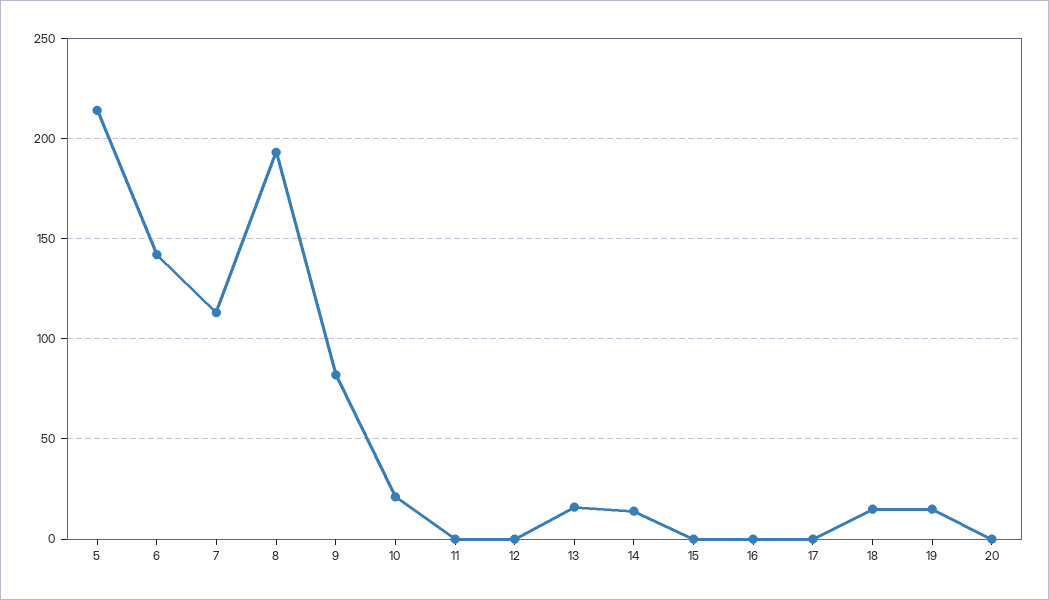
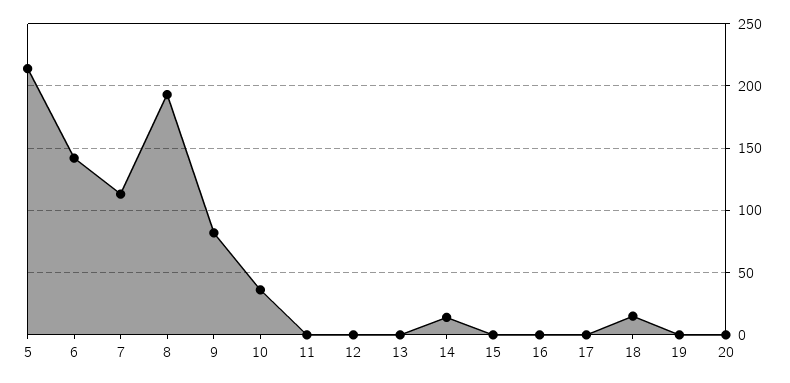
10: 20 -> 35
13: 15 -> 0
19: 15 -> 0

